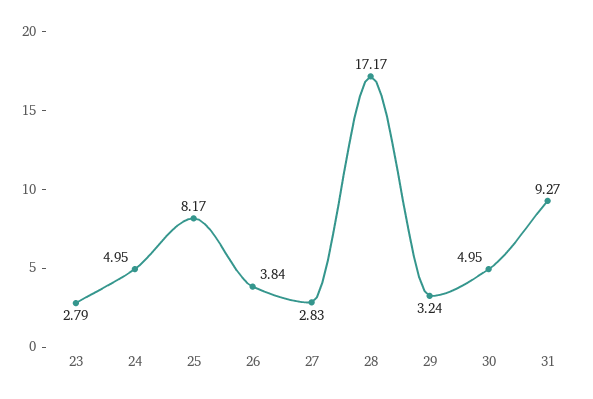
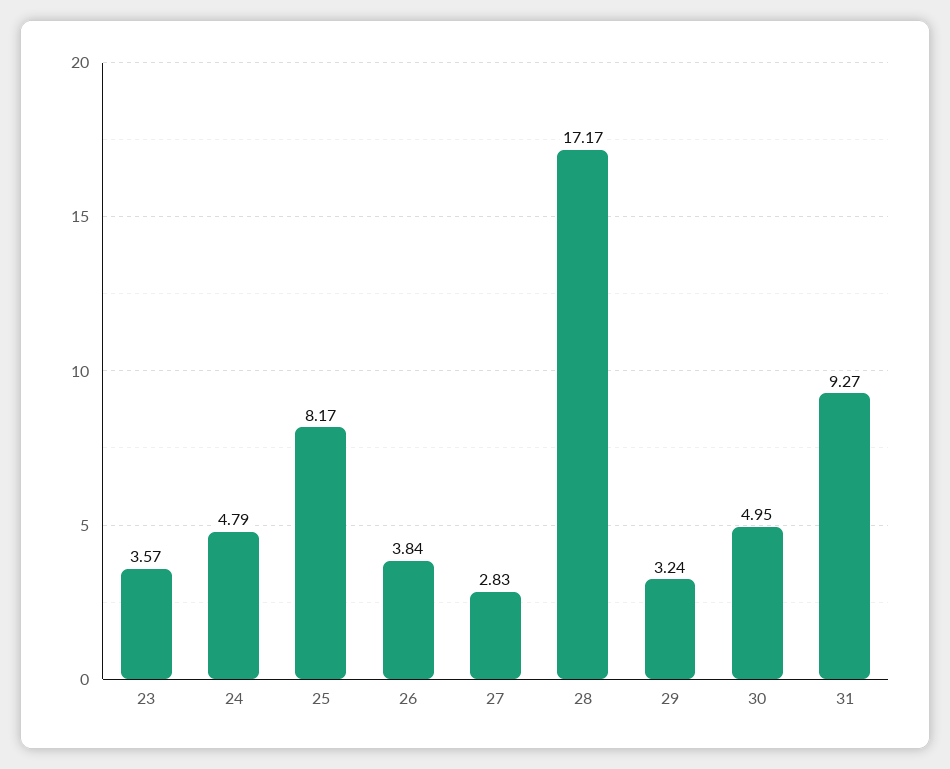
23: 2.79 -> 3.57
24: 4.95 -> 4.79

